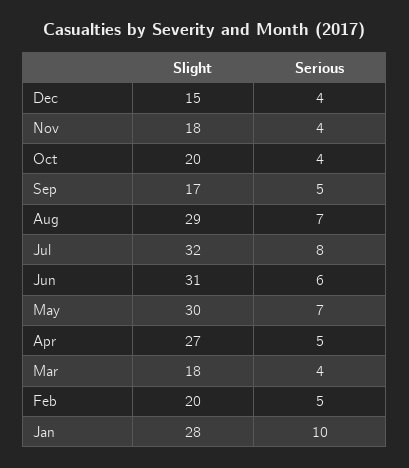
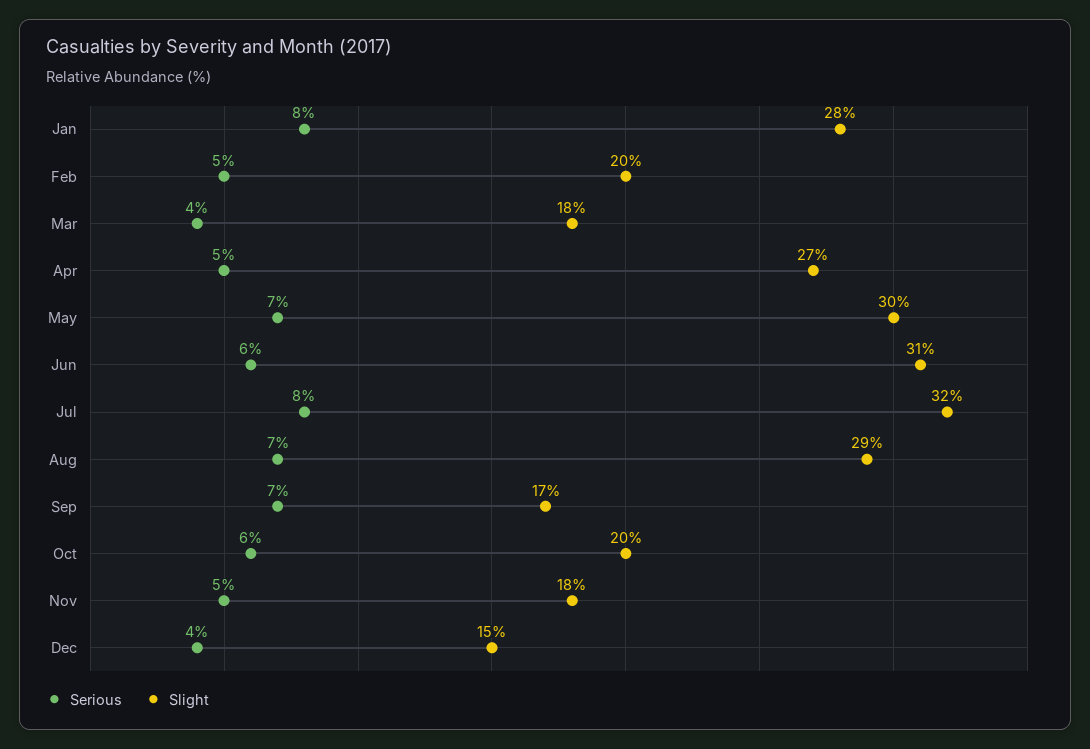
Serious, Nov: 4 -> 5
Serious, Oct: 4 -> 6
Serious, Sep: 5 -> 7
Serious, Jan: 10 -> 8

